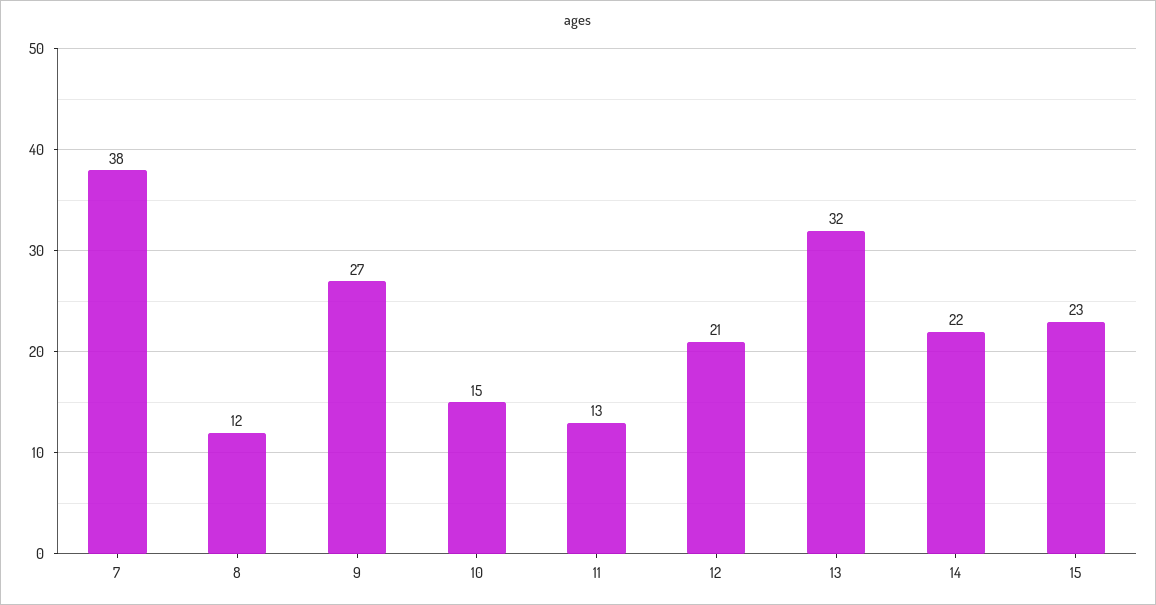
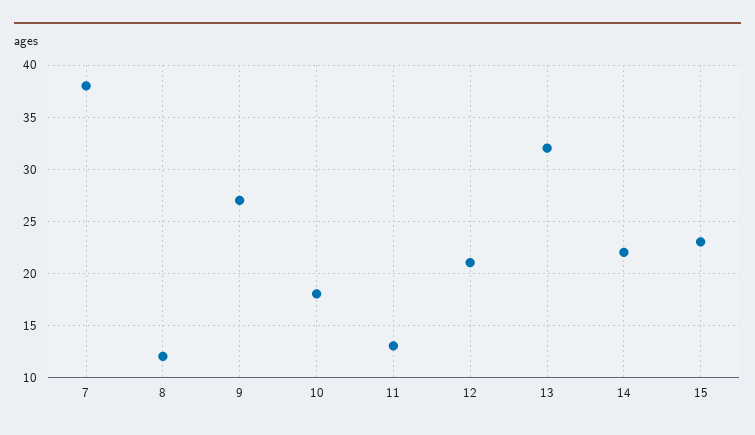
10: 15 -> 18

